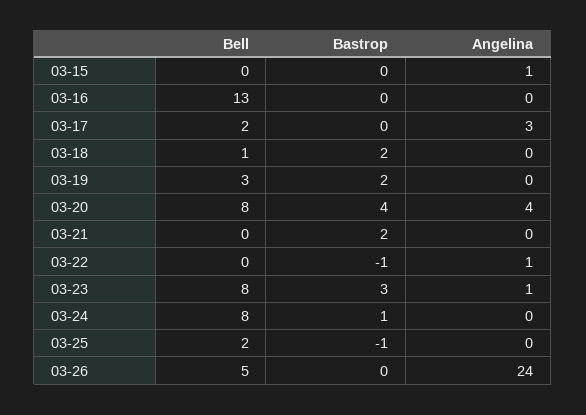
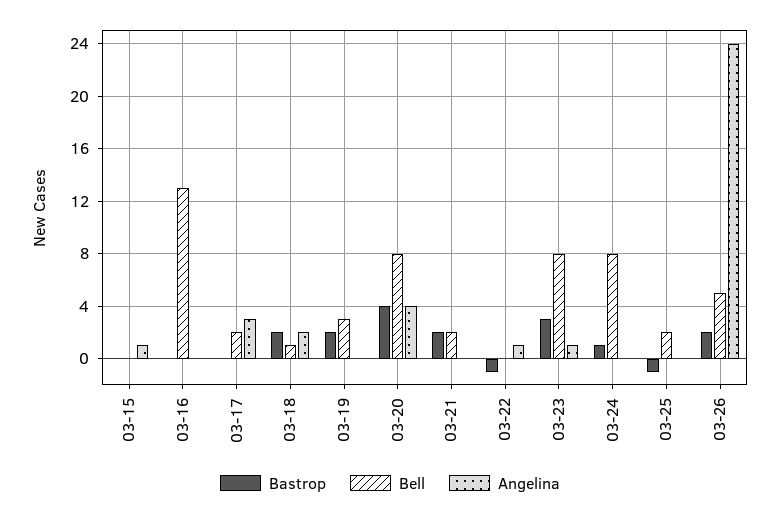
Angelina, 03-18: 0 -> 2
Bell, 03-21: 0 -> 2
Bastrop, 03-26: 0 -> 2

